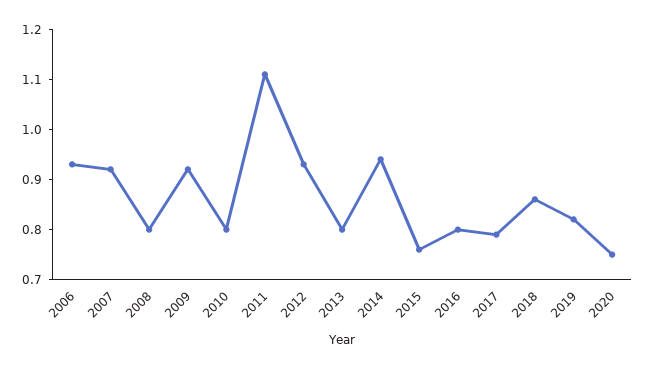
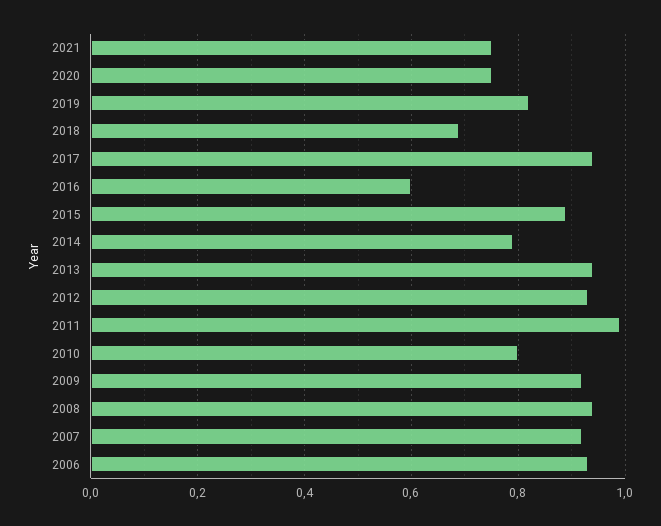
2008: 0.8 -> 0.95
2011: 1.1 -> 1
2013: 0.8 -> 0.95
2014: 0.95 -> 0.8
2015: 0.75 -> 0.9
2016: 0.8 -> 0.6
2017: 0.8 -> 0.95
2018: 0.85 -> 0.7
2021: none -> 0.75

